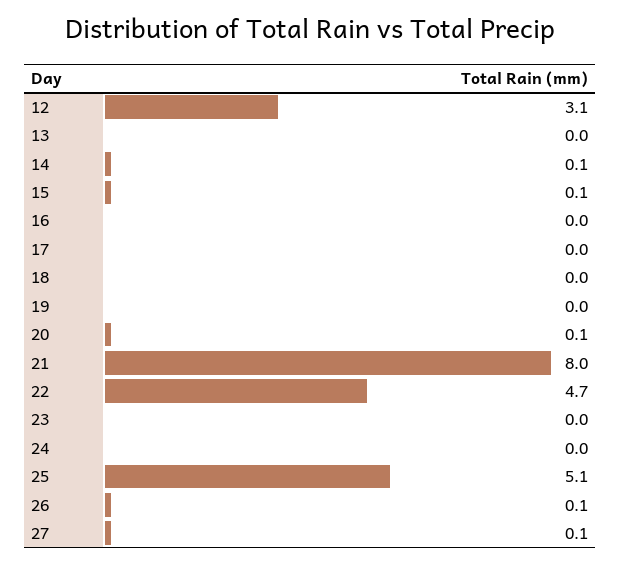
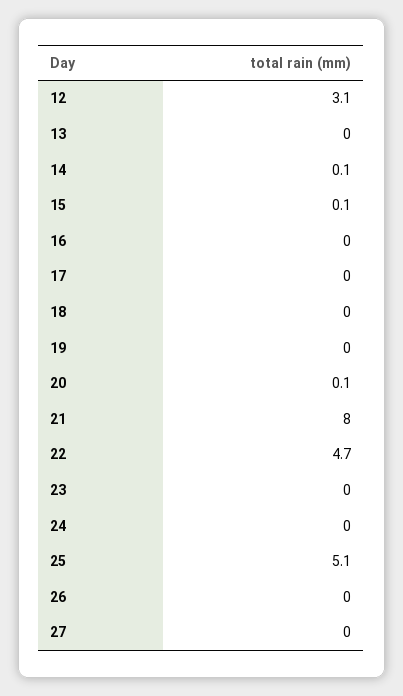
26: 0.1 -> 0
27: 0.1 -> 0

